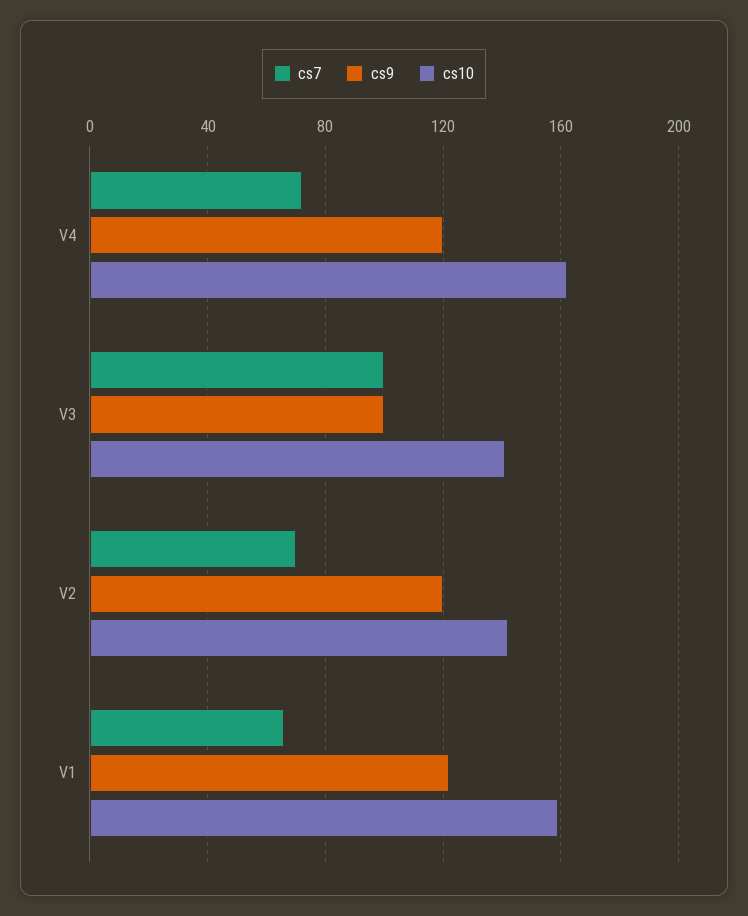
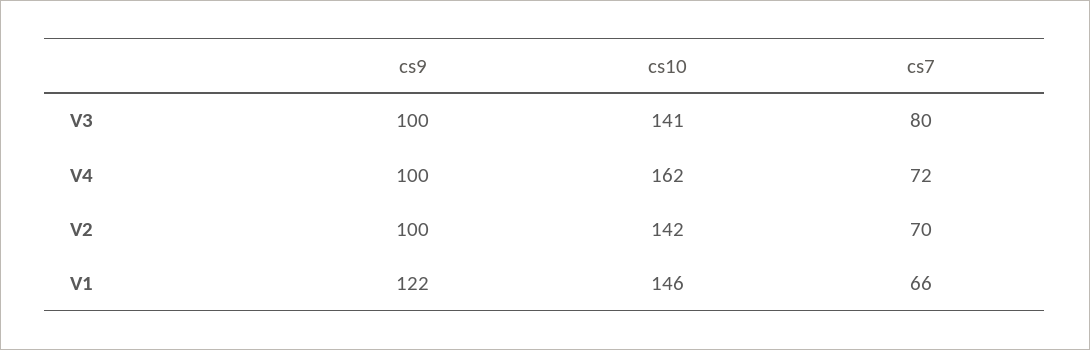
cs9, V4: 120 -> 100
cs7, V3: 100 -> 80
cs9, V2: 120 -> 100
cs10, V1: 160 -> 146

